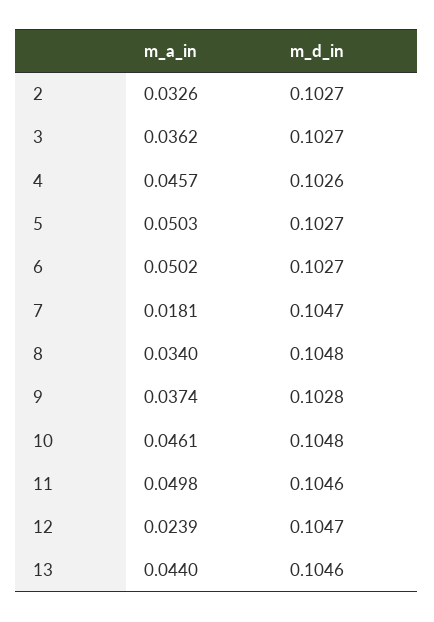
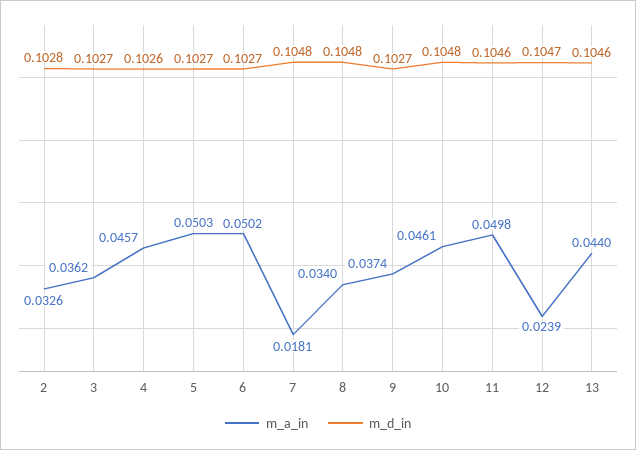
m_d_in, 2: 0.1027 -> 0.1028
m_d_in, 7: 0.1047 -> 0.1048
m_d_in, 9: 0.1028 -> 0.1027

